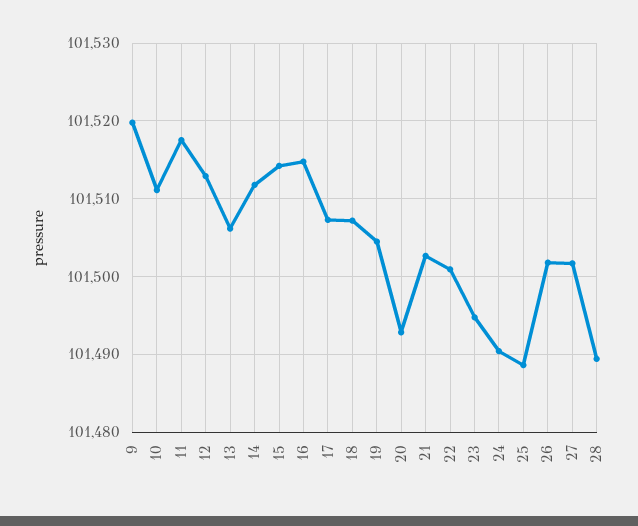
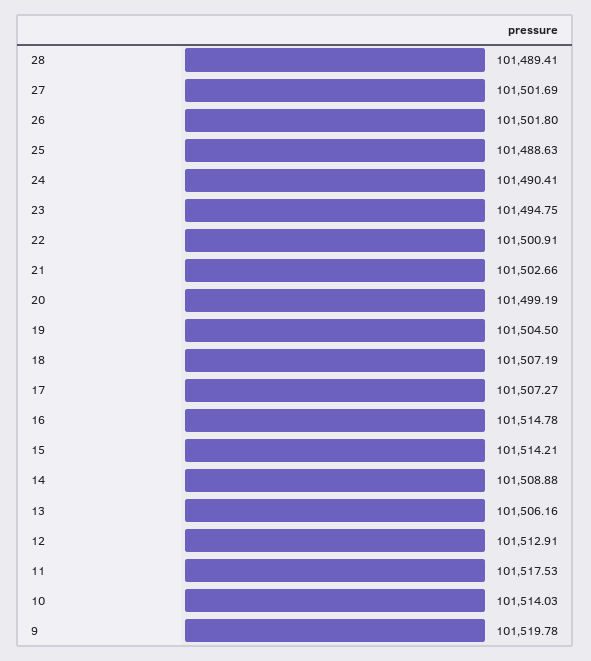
10: 101511 -> 101514.03
14: 101512 -> 101508.88
20: 101493 -> 101499.19

